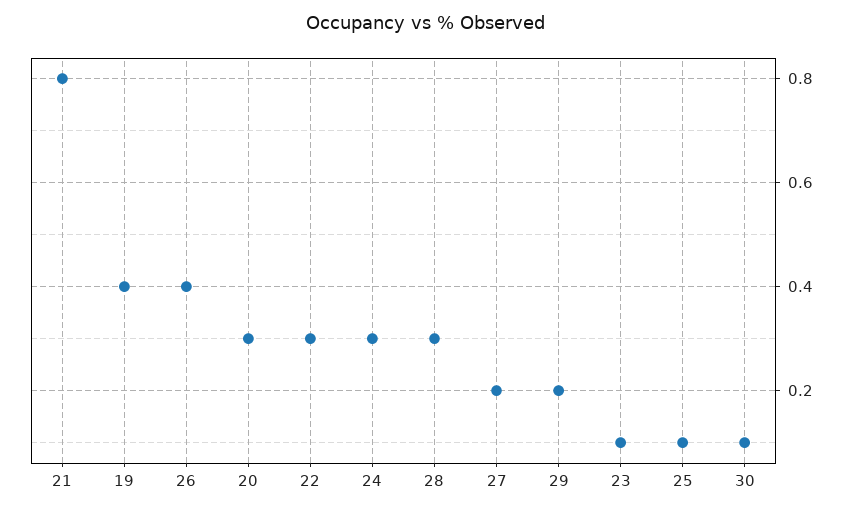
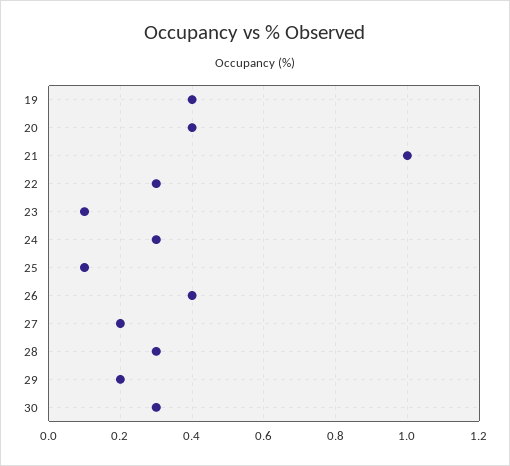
21: 0.8 -> 1
20: 0.3 -> 0.4
30: 0.1 -> 0.3

